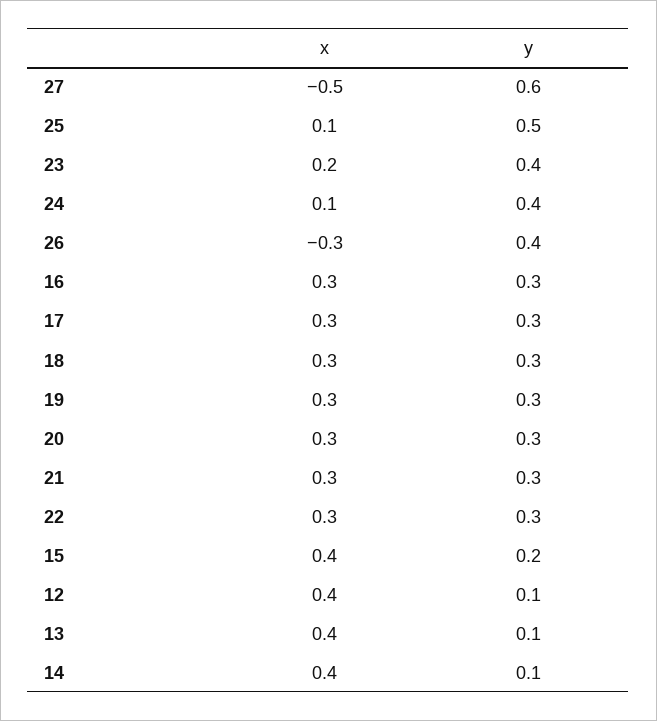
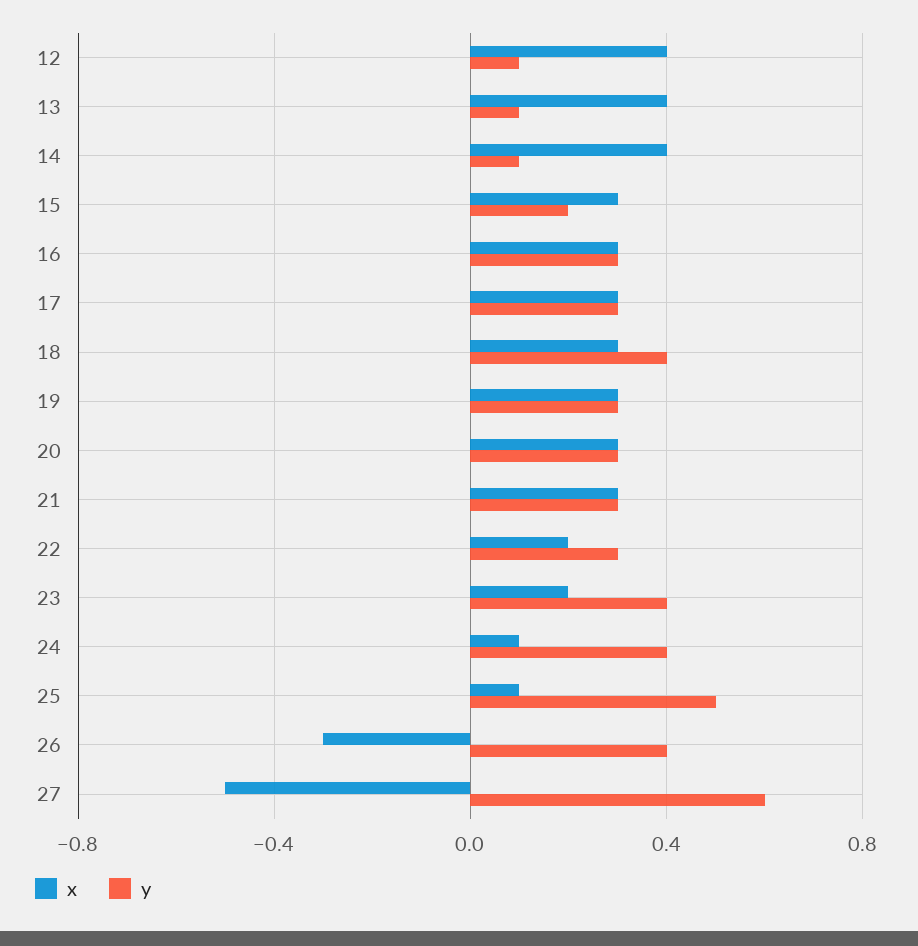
y, 18: 0.3 -> 0.4
x, 22: 0.3 -> 0.2
x, 15: 0.4 -> 0.3

